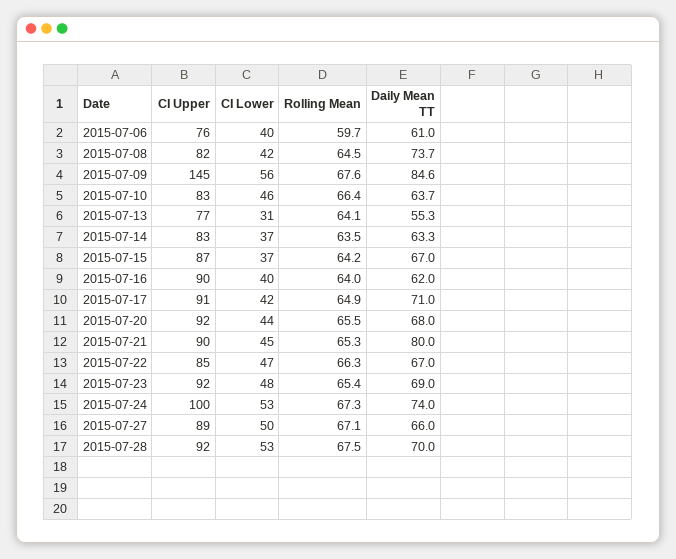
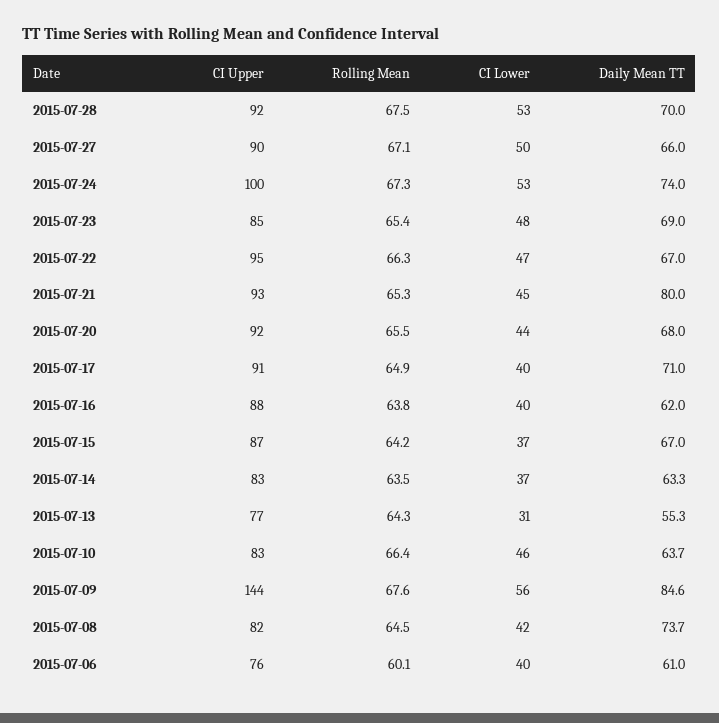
Rolling Mean, 2015-07-06: 59.7 -> 60.1
CI Upper, 2015-07-09: 145 -> 144
Rolling Mean, 2015-07-13: 64.1 -> 64.3
CI Upper, 2015-07-16: 90 -> 88
Rolling Mean, 2015-07-16: 64 -> 63.8
CI Lower, 2015-07-17: 42 -> 40
CI Upper, 2015-07-21: 90 -> 93
CI Upper, 2015-07-22: 85 -> 95
CI Upper, 2015-07-23: 92 -> 85
CI Upper, 2015-07-27: 89 -> 90

